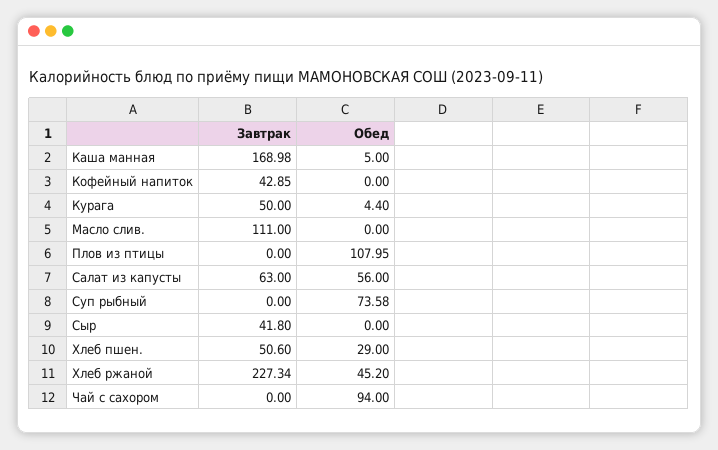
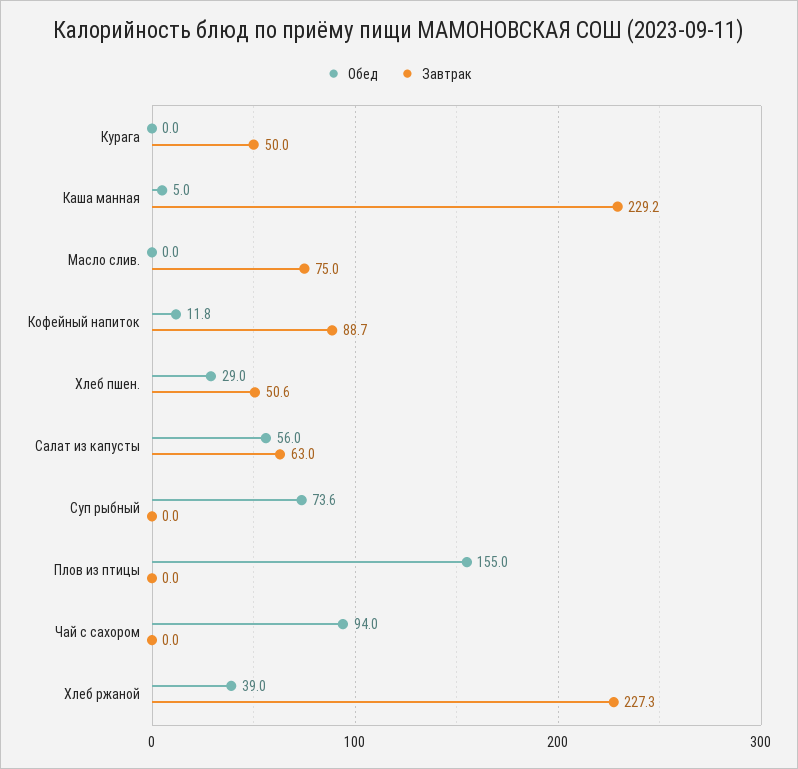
Завтрак, Каша манная: 168.98 -> 229.2
Завтрак, Кофейный напиток: 42.85 -> 88.7
Обед, Кофейный напиток: 0 -> 11.8
Обед, Курага: 4.4 -> 0
Завтрак, Масло слив.: 111 -> 75
Обед, Плов из птицы: 107.95 -> 155
Завтрак, Сыр: 41.8 -> none
Обед, Сыр: 0 -> none
Обед, Хлеб ржаной: 45.2 -> 39

